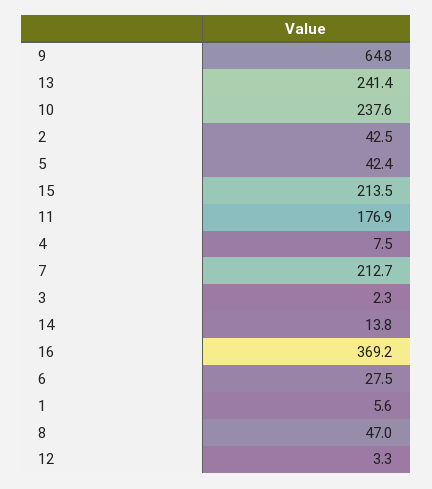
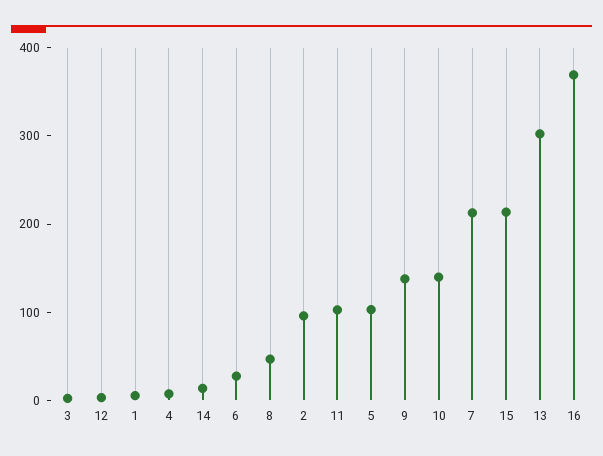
9: 64.8 -> 140
13: 241.4 -> 300
10: 237.6 -> 140
2: 42.5 -> 100
5: 42.4 -> 100
11: 176.9 -> 100

